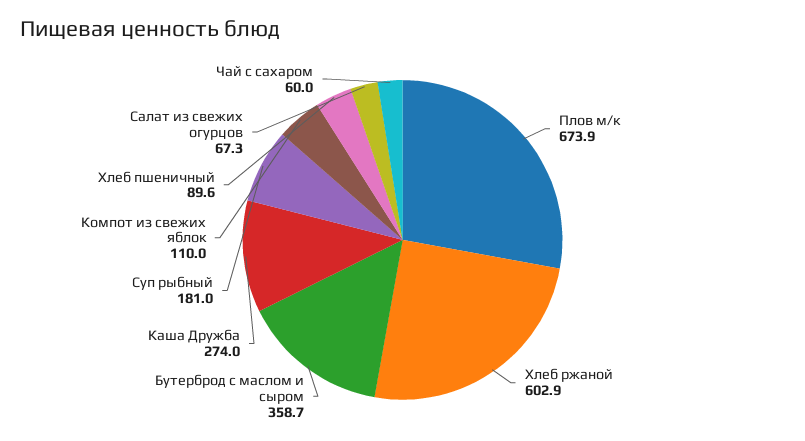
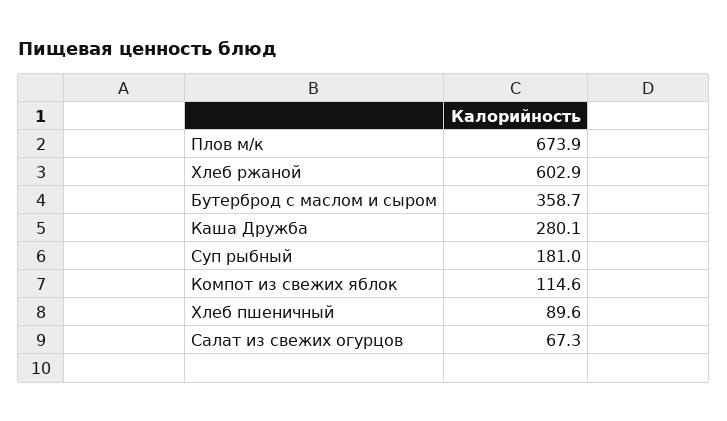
Каша Дружба: 274 -> 280.1
Компот из свежих яблок: 110 -> 114.6
Чай с сахаром: 60 -> none

